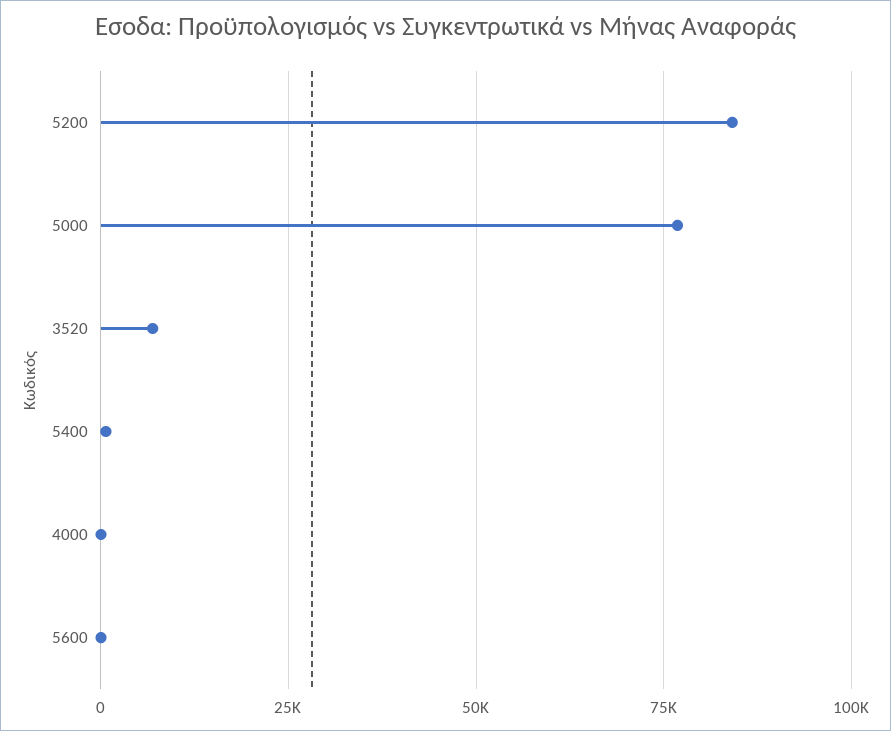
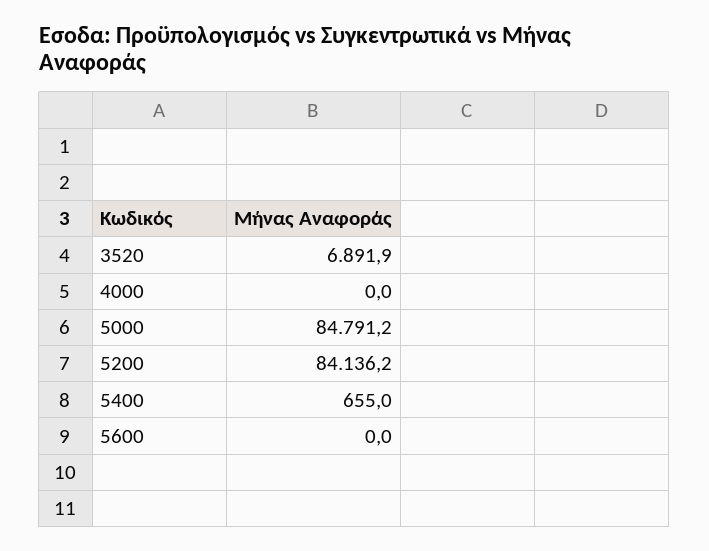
5000: 77500 -> 84791.2

